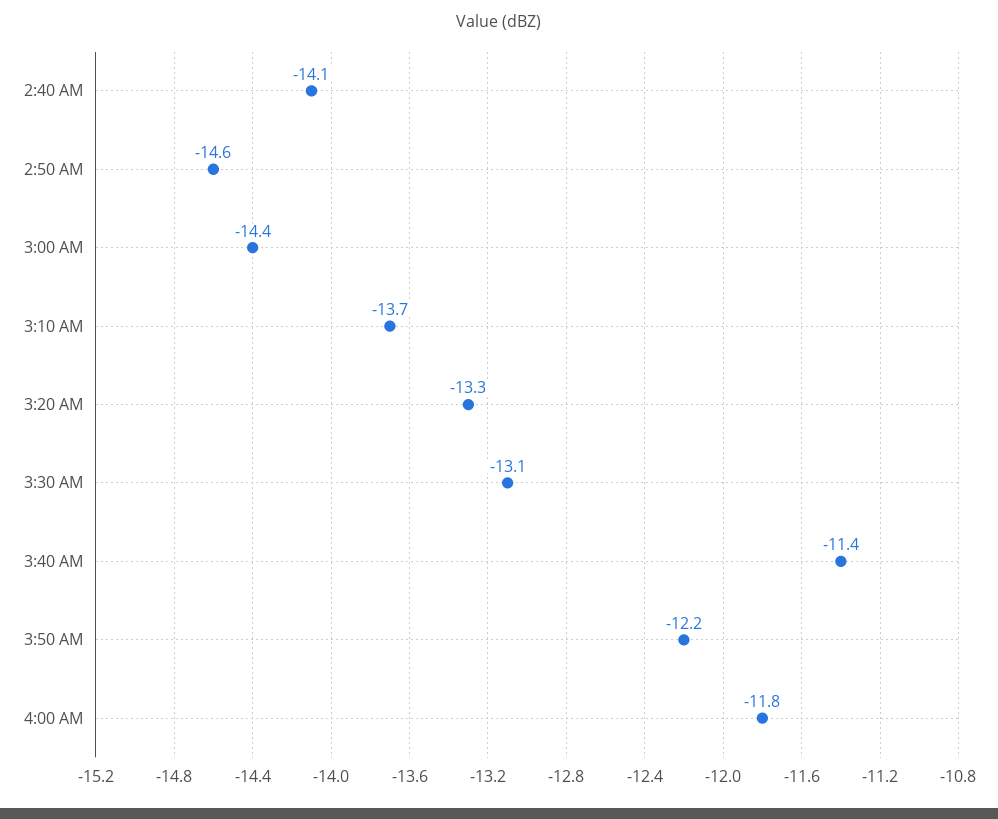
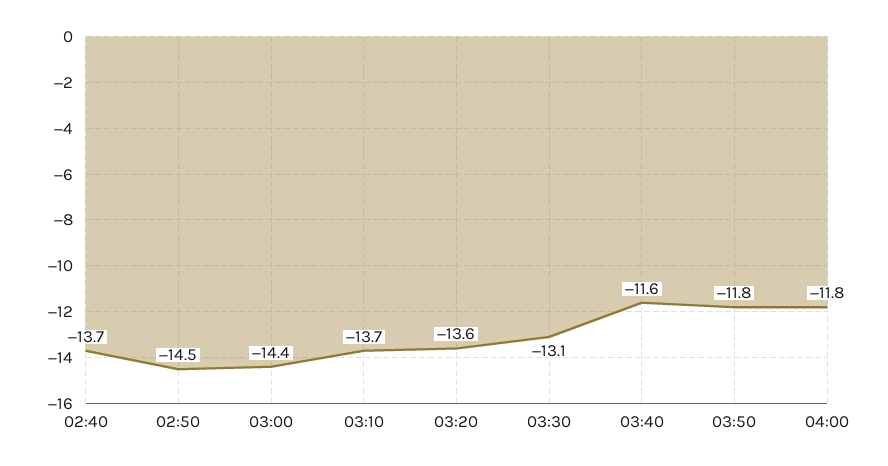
2:40 AM: -14.1 -> -13.7
2:50 AM: -14.6 -> -14.5
3:20 AM: -13.3 -> -13.6
3:40 AM: -11.4 -> -11.6
3:50 AM: -12.2 -> -11.8

